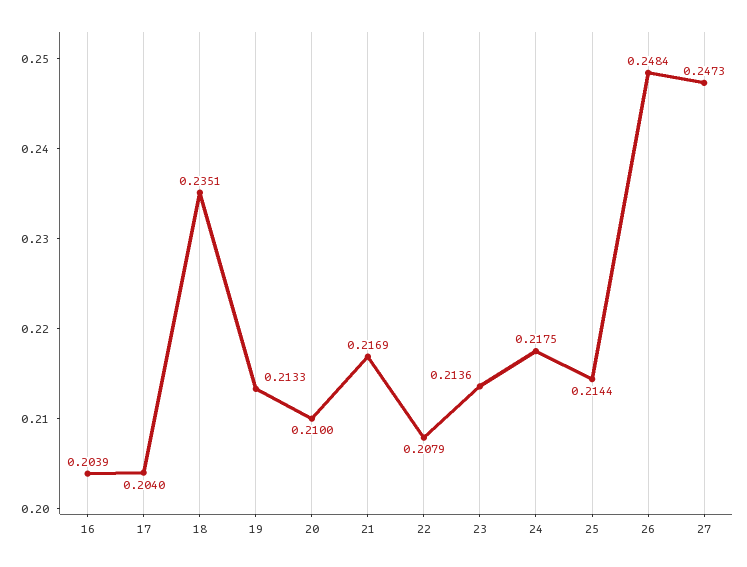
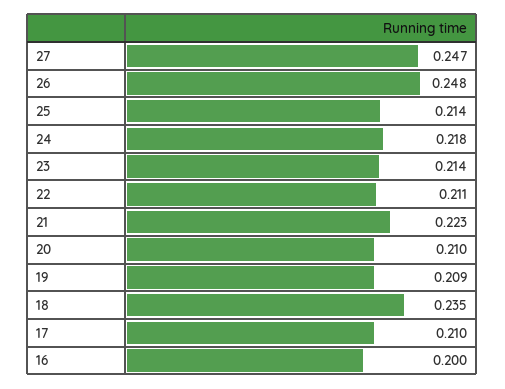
16: 0.2039 -> 0.2
17: 0.204 -> 0.21
19: 0.2133 -> 0.209
21: 0.2169 -> 0.223
22: 0.2079 -> 0.211

